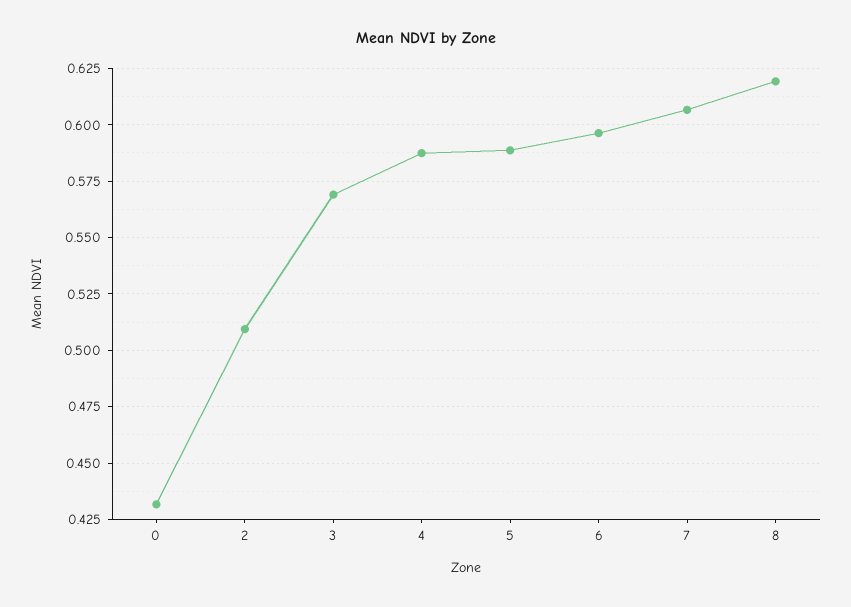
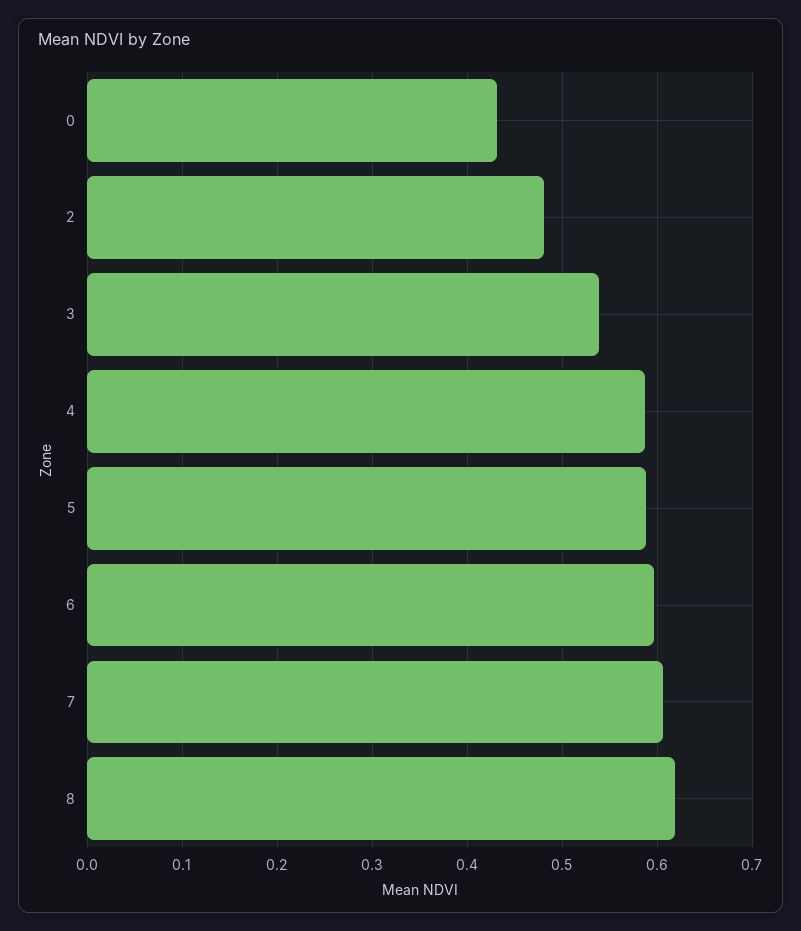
2: 0.51 -> 0.48
3: 0.57 -> 0.54

